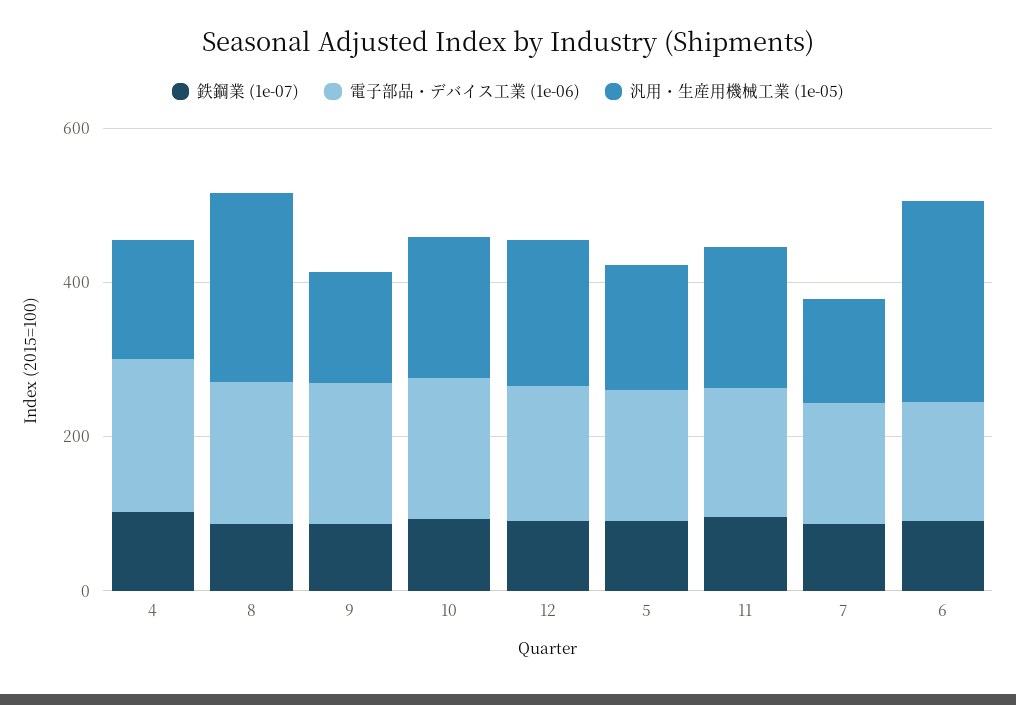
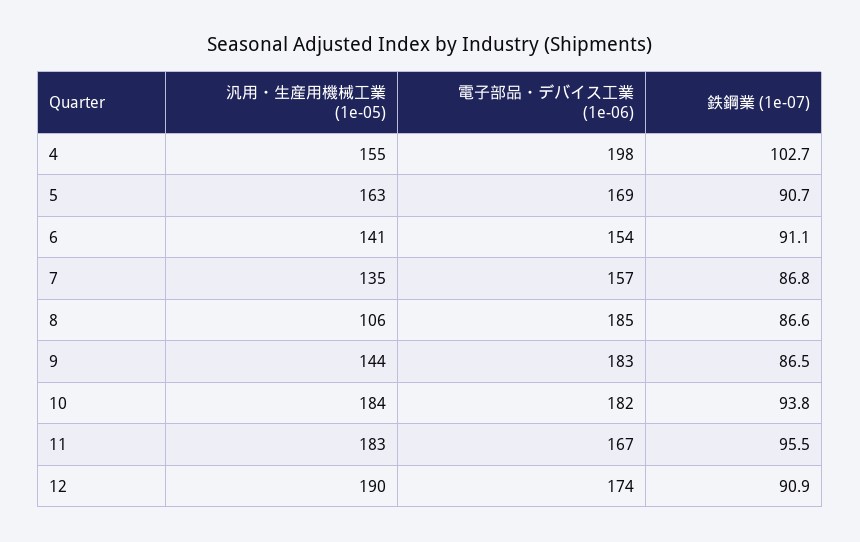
汎用・生産用機械工業 (1e-05), 8: 250 -> 106
汎用・生産用機械工業 (1e-05), 6: 250 -> 141

